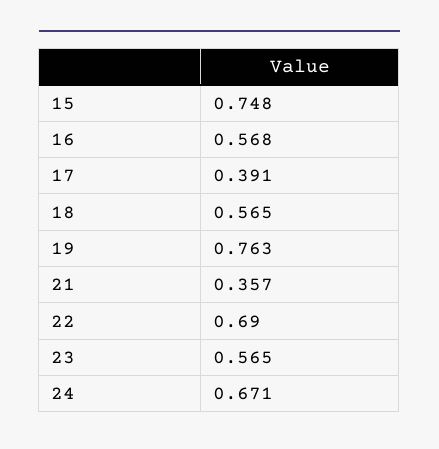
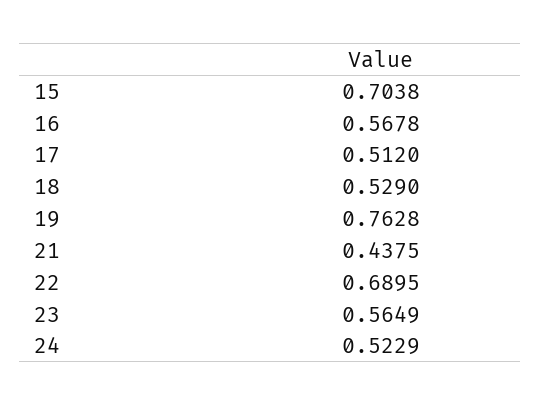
15: 0.748 -> 0.7038
17: 0.391 -> 0.512
18: 0.565 -> 0.529
21: 0.357 -> 0.4375
24: 0.671 -> 0.5229

